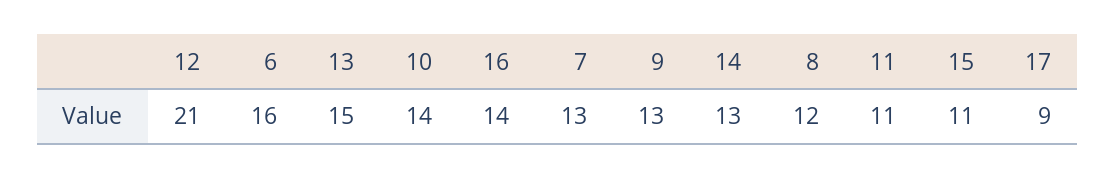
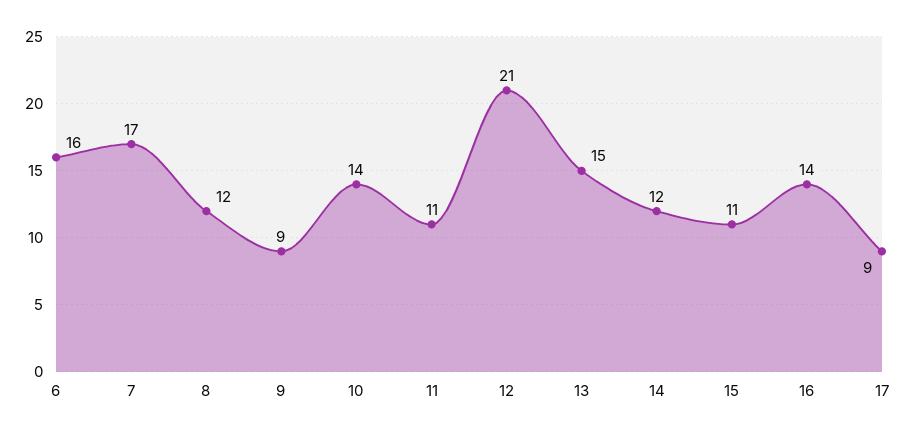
7: 13 -> 17
9: 13 -> 9
14: 13 -> 12

